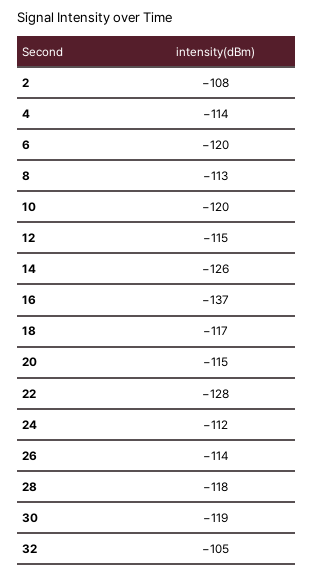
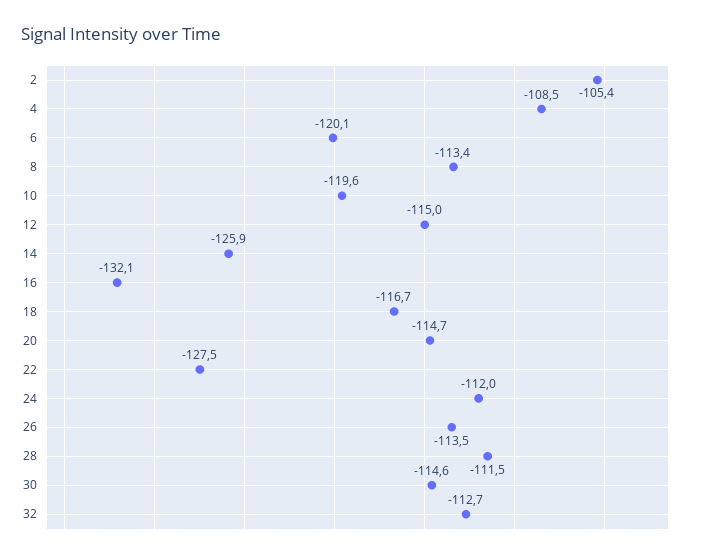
2: -108 -> -105.4
4: -114 -> -108.5
16: -137 -> -132.1
28: -118 -> -111.5
30: -119 -> -114.6
32: -105 -> -112.7

